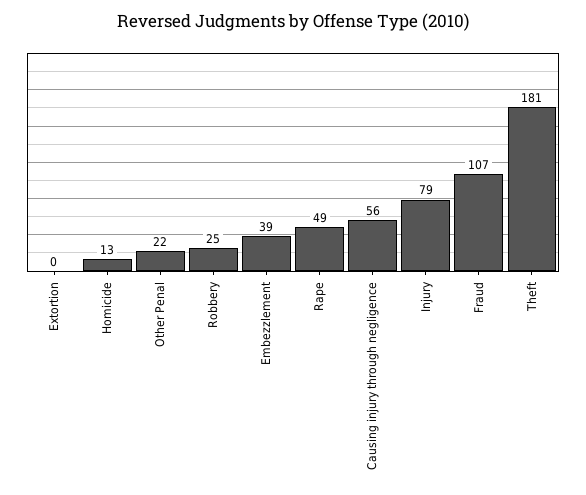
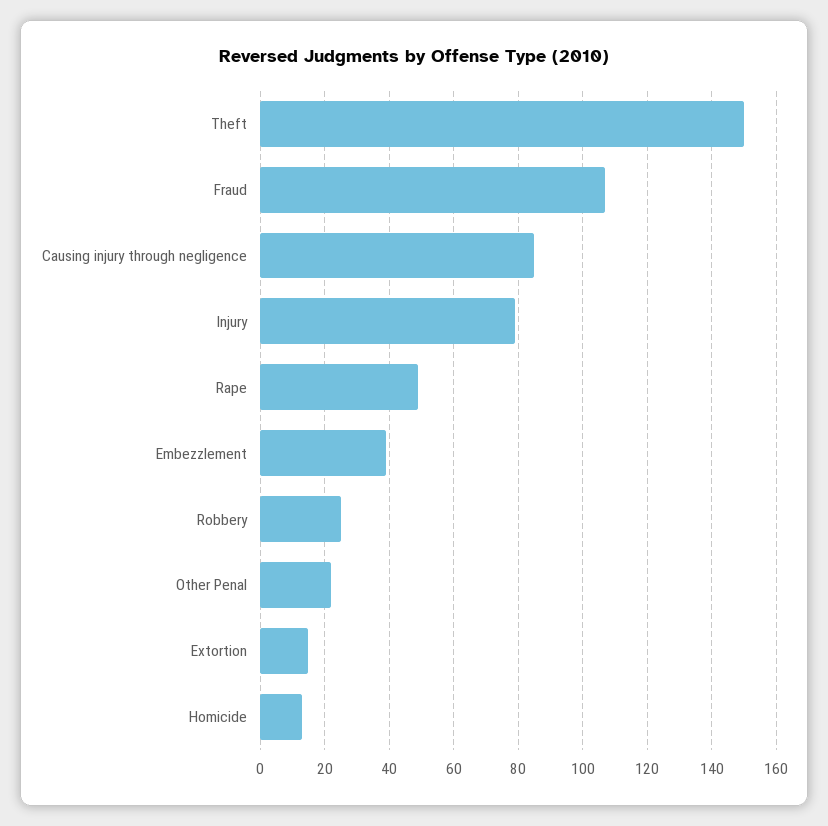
Extortion: 0 -> 15
Causing injury through negligence: 56 -> 85
Theft: 181 -> 150

